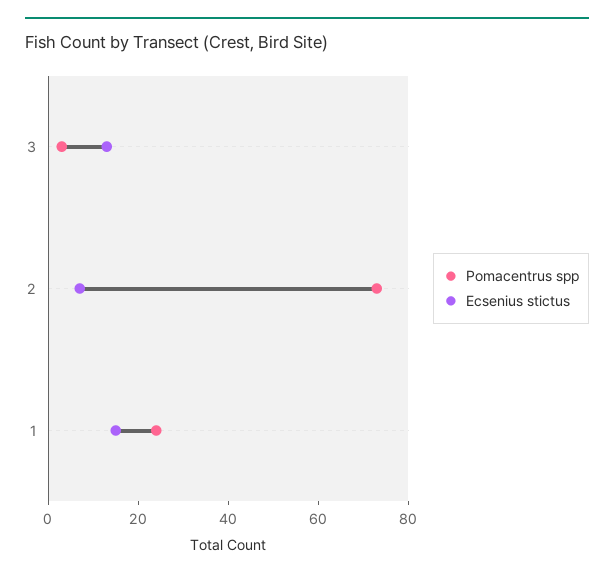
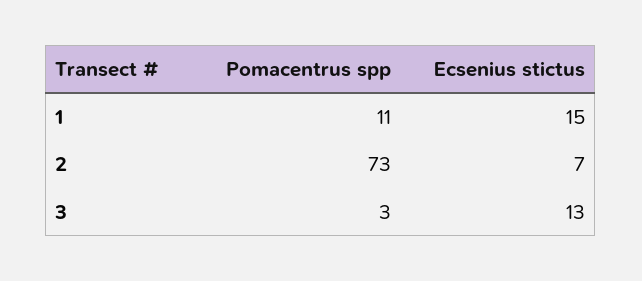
Pomacentrus spp, 1: 25 -> 11

